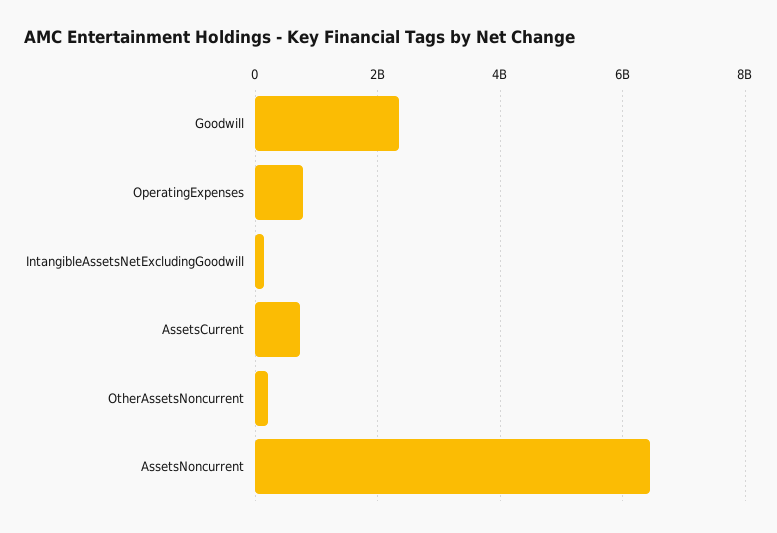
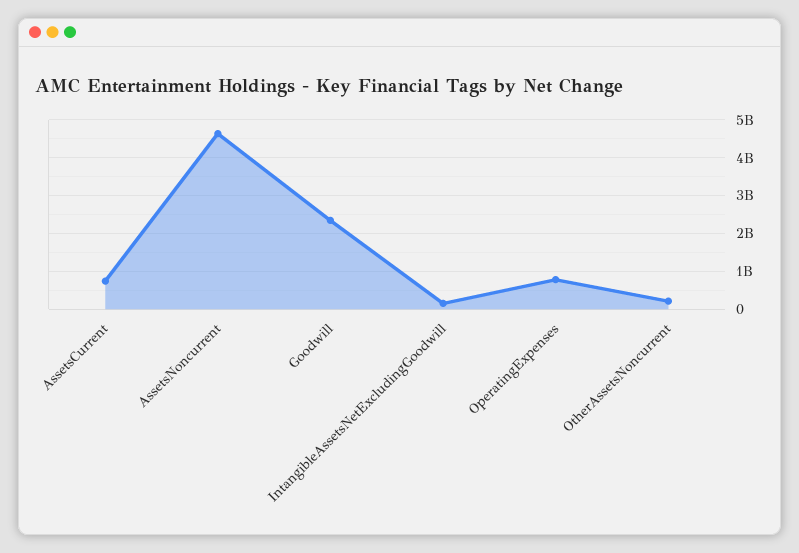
AssetsNoncurrent: 6400000000 -> 4600000000

